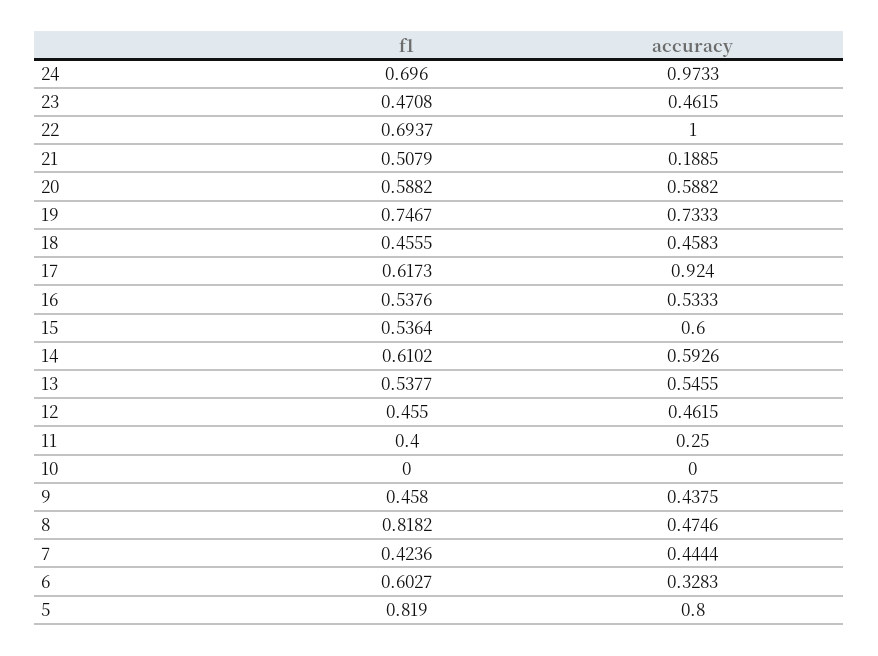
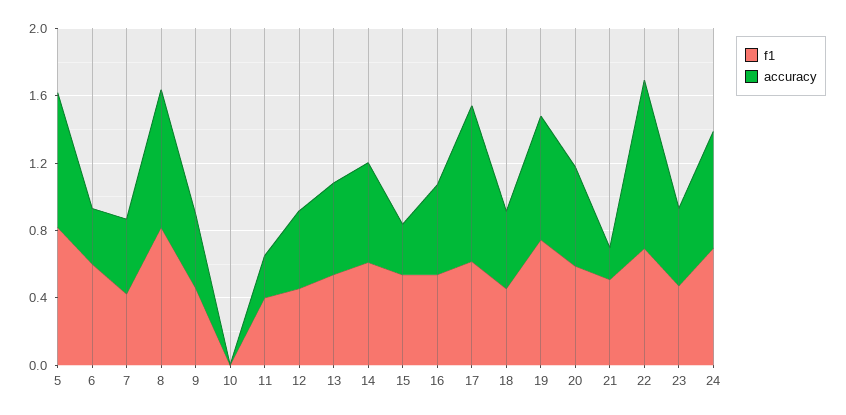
accuracy, 24: 0.9733 -> 0.7
accuracy, 15: 0.6 -> 0.3
accuracy, 8: 0.4746 -> 0.8

